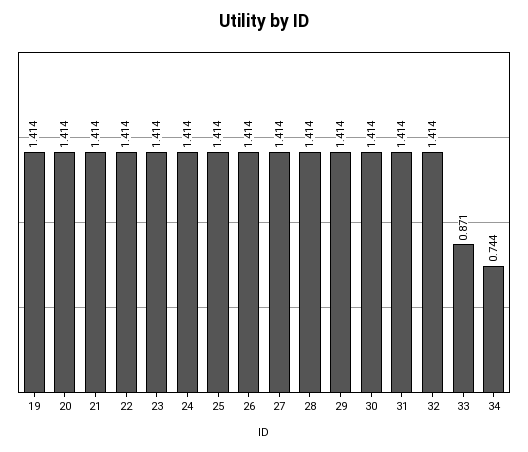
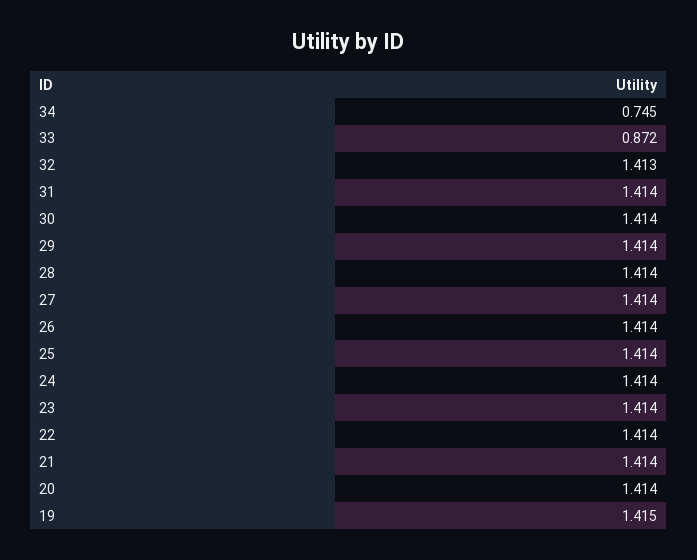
19: 1.414 -> 1.415
32: 1.414 -> 1.413
33: 0.871 -> 0.872
34: 0.744 -> 0.745

